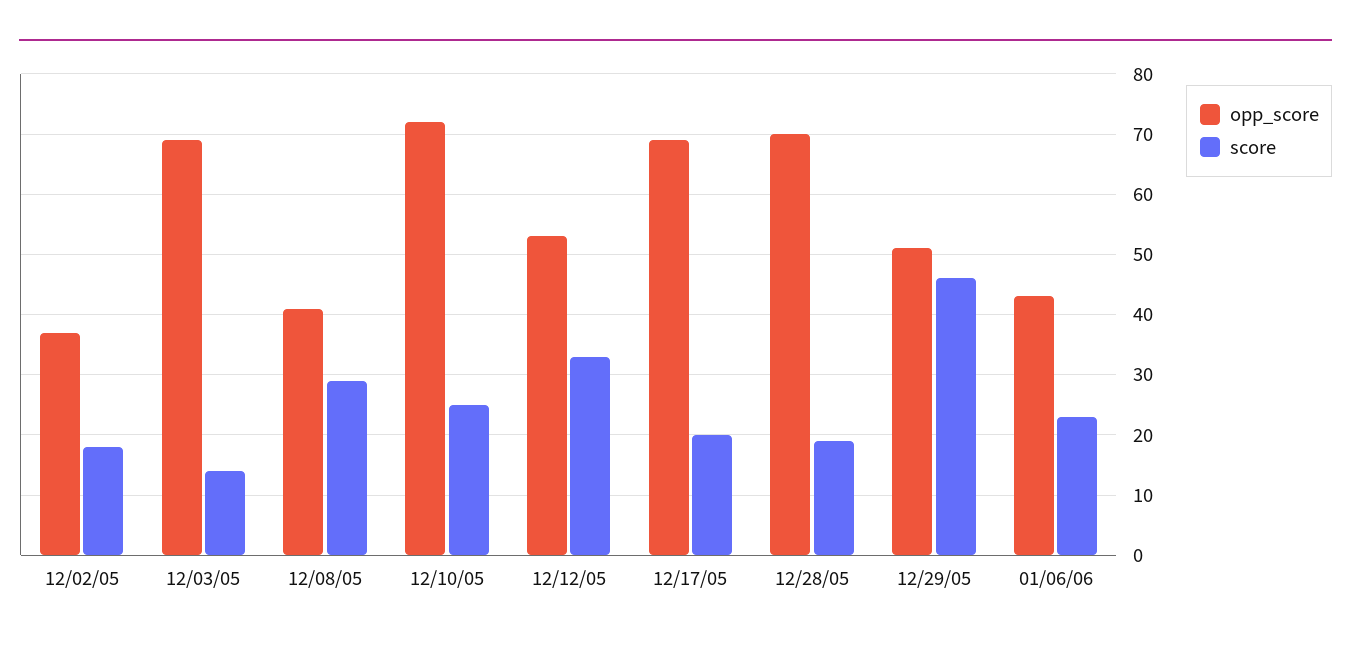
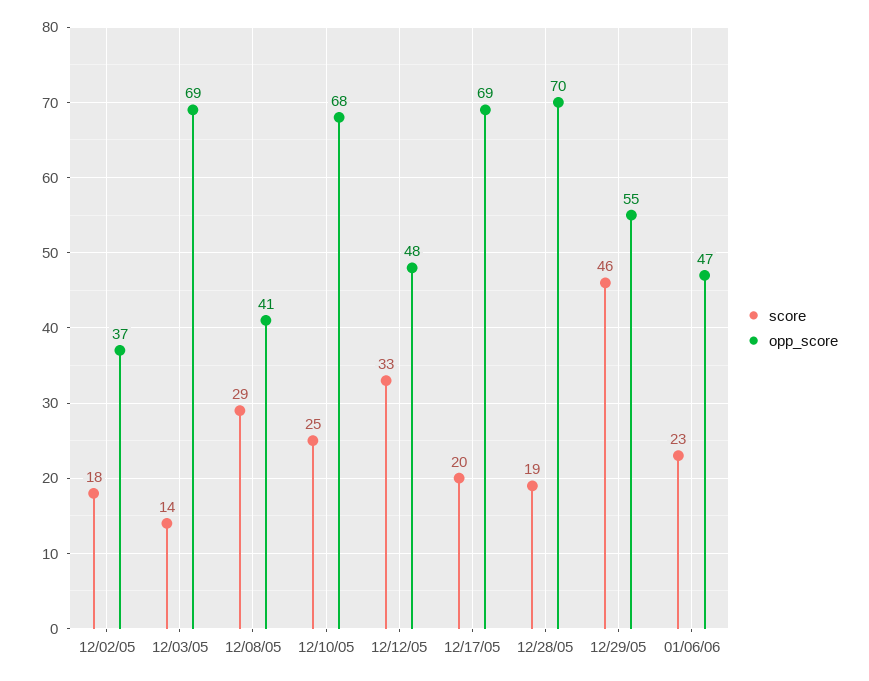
opp_score, 12/10/05: 72 -> 68
opp_score, 12/12/05: 53 -> 48
opp_score, 12/29/05: 51 -> 55
opp_score, 01/06/06: 43 -> 47

